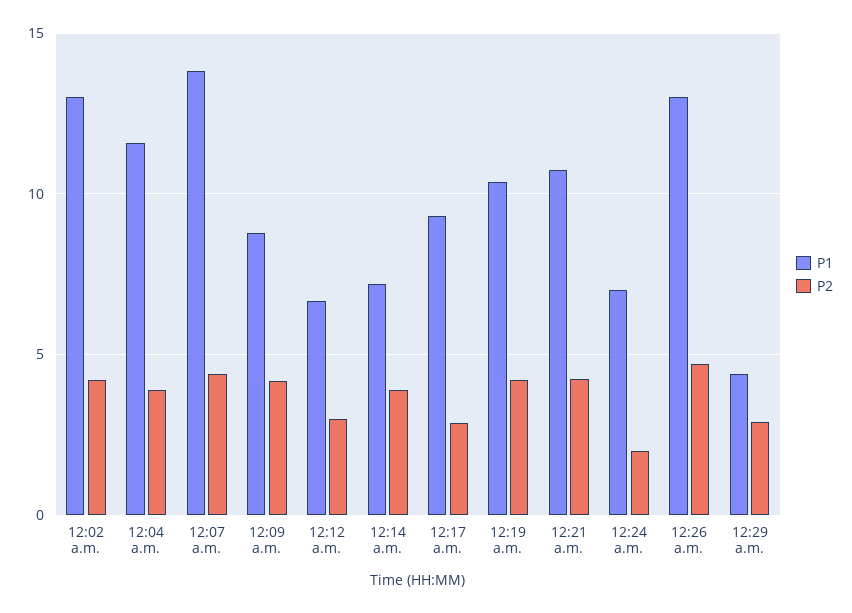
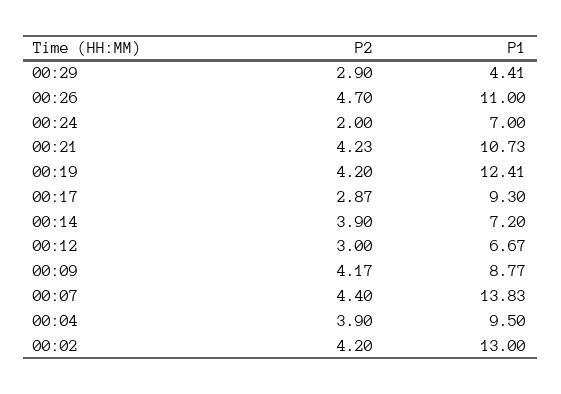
P1, 12:04 a.m.: 11.5 -> 9.5
P1, 12:19 a.m.: 10.5 -> 12.41
P1, 12:26 a.m.: 13 -> 11

